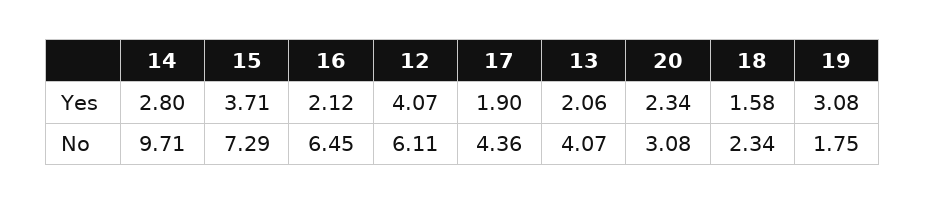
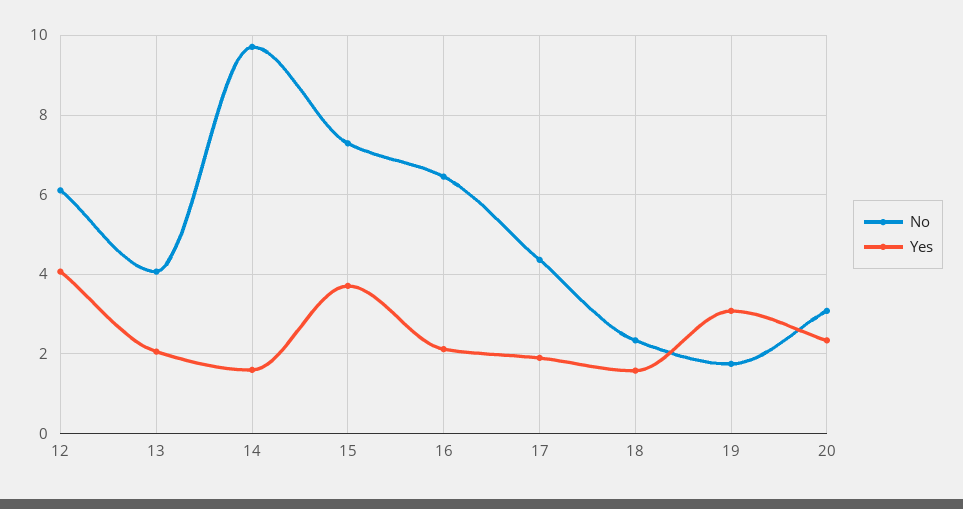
Yes, 14: 2.8 -> 1.6

